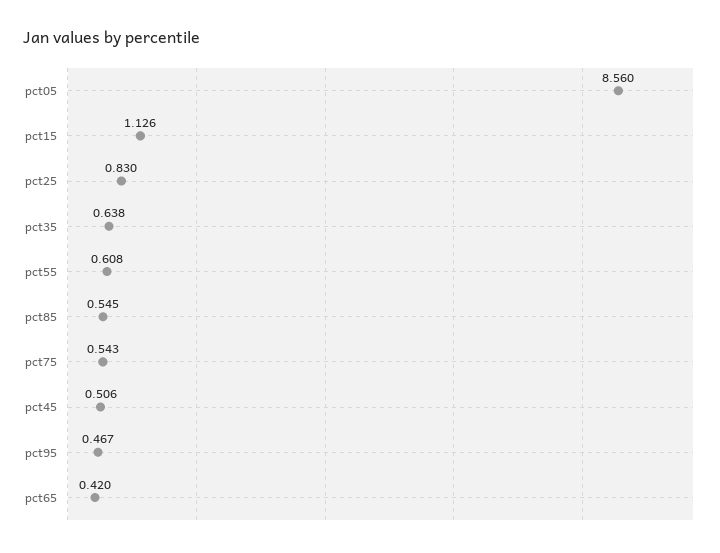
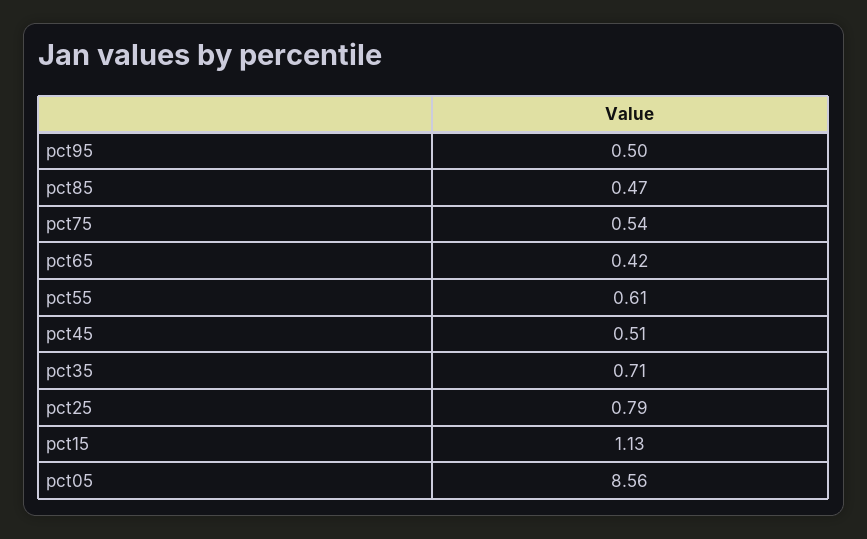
pct25: 0.83 -> 0.79
pct35: 0.638 -> 0.71
pct85: 0.545 -> 0.47
pct95: 0.467 -> 0.5

